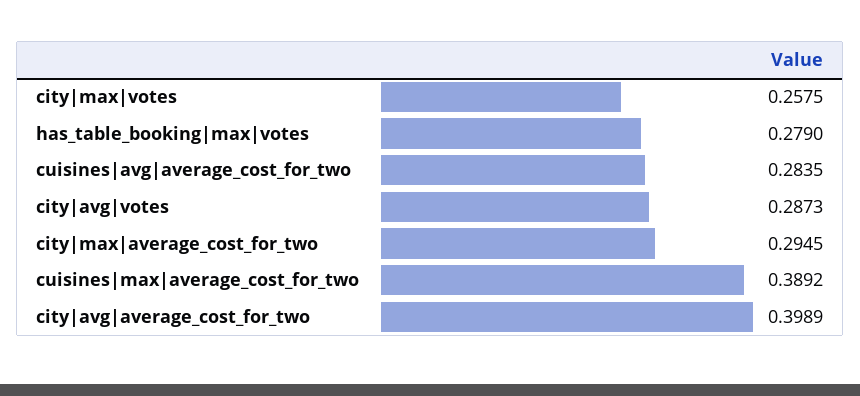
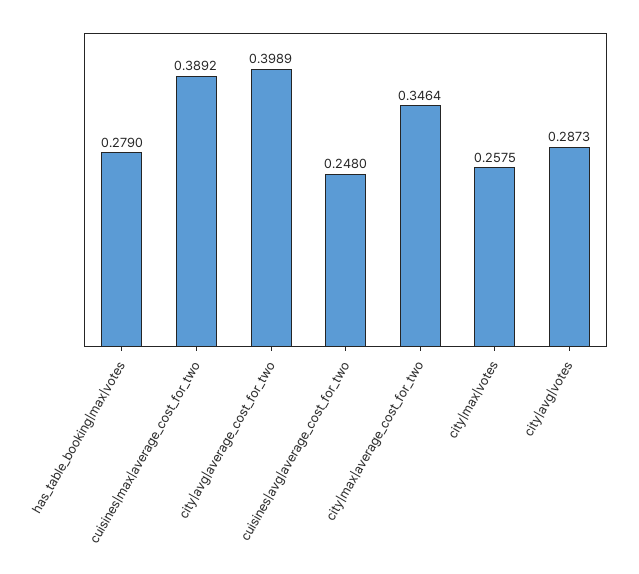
cuisines|avg|average_cost_for_two: 0.2835 -> 0.248
city|max|average_cost_for_two: 0.2945 -> 0.3464

